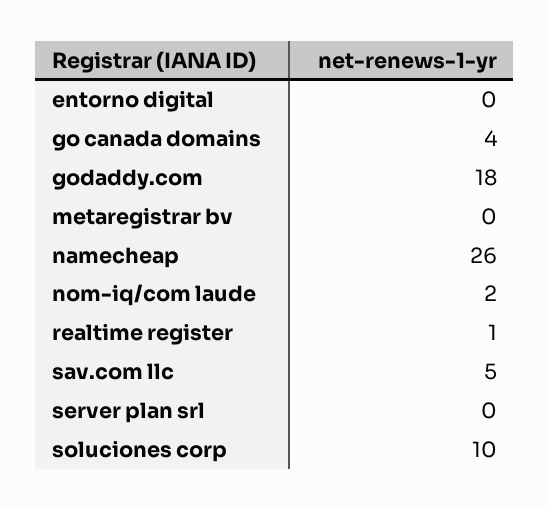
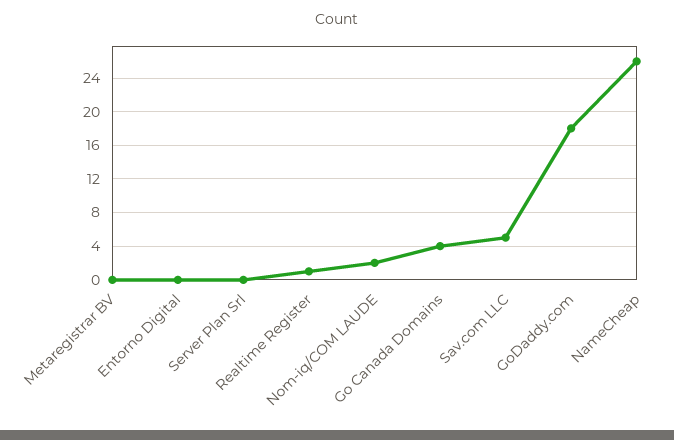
soluciones corp: 10 -> none

